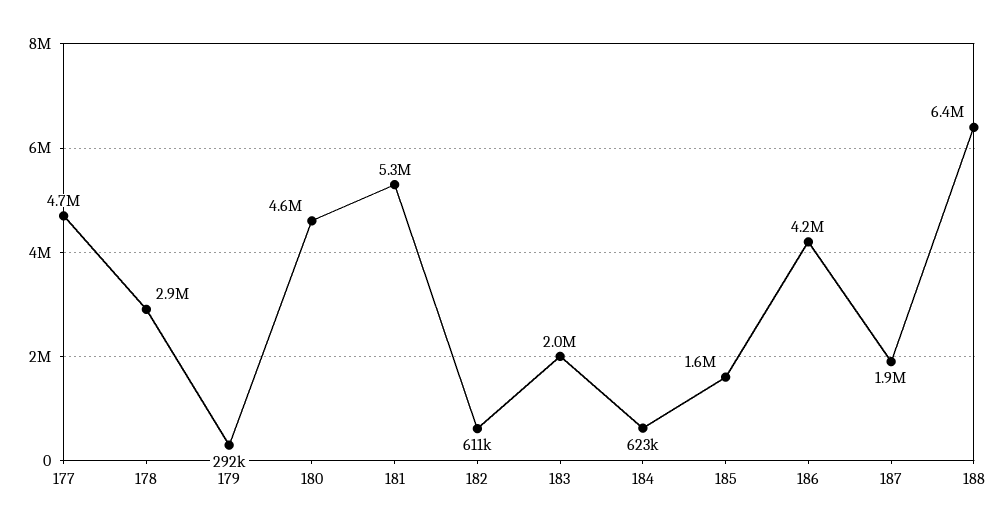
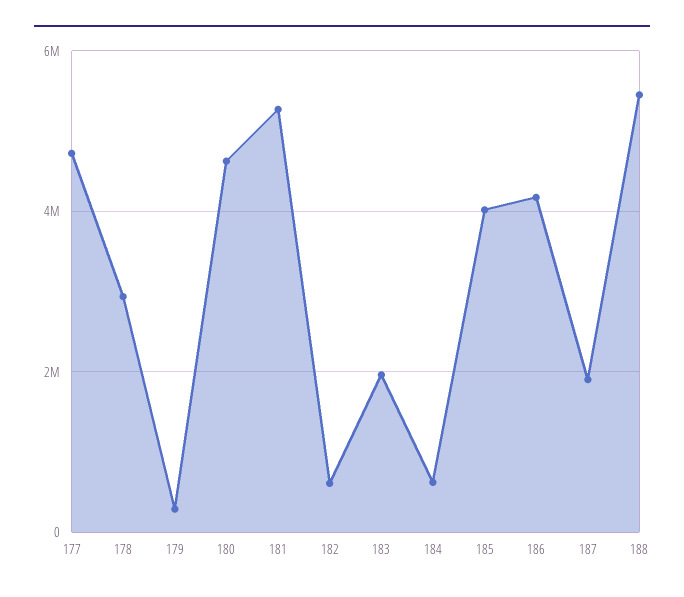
185: 1600000 -> 4000000
188: 6400000 -> 5400000

